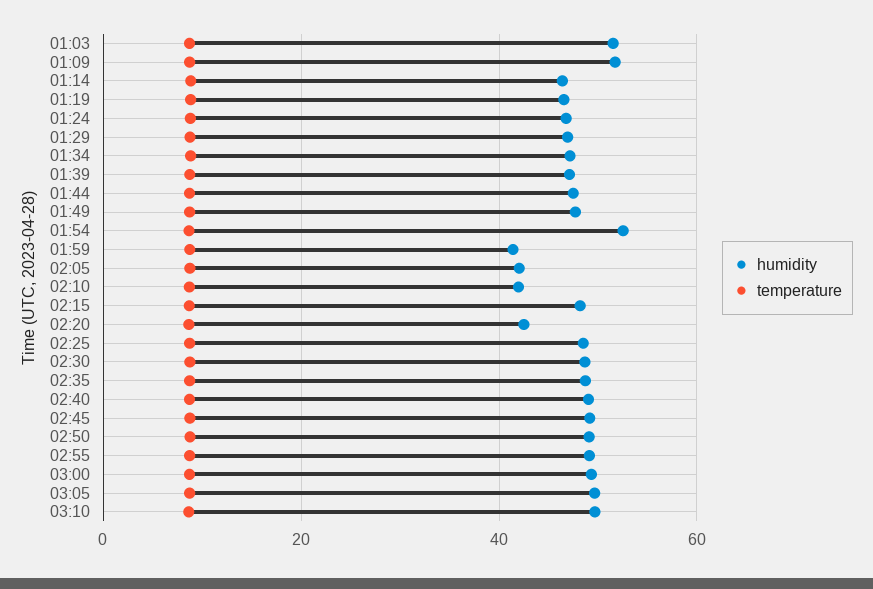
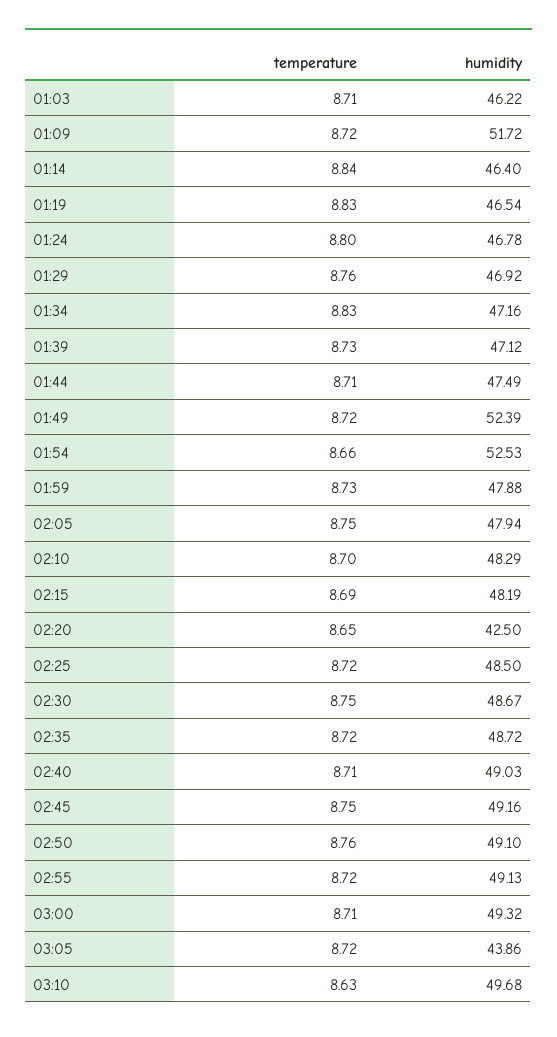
humidity, 01:03: 52 -> 46.22
humidity, 01:49: 48 -> 52.39
humidity, 01:59: 42 -> 47.88
humidity, 02:05: 42 -> 47.94
humidity, 02:10: 42 -> 48.29
humidity, 03:05: 50 -> 43.86

